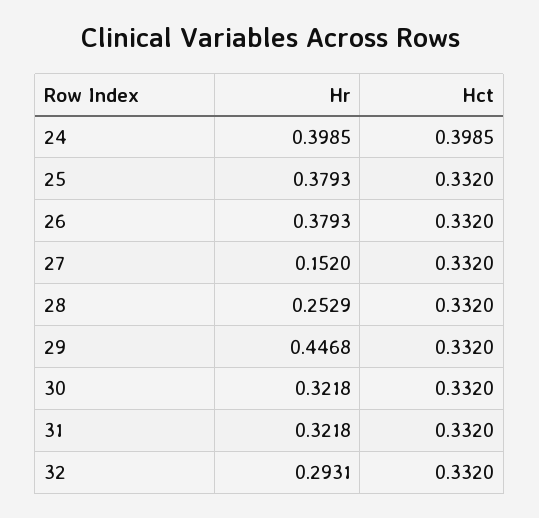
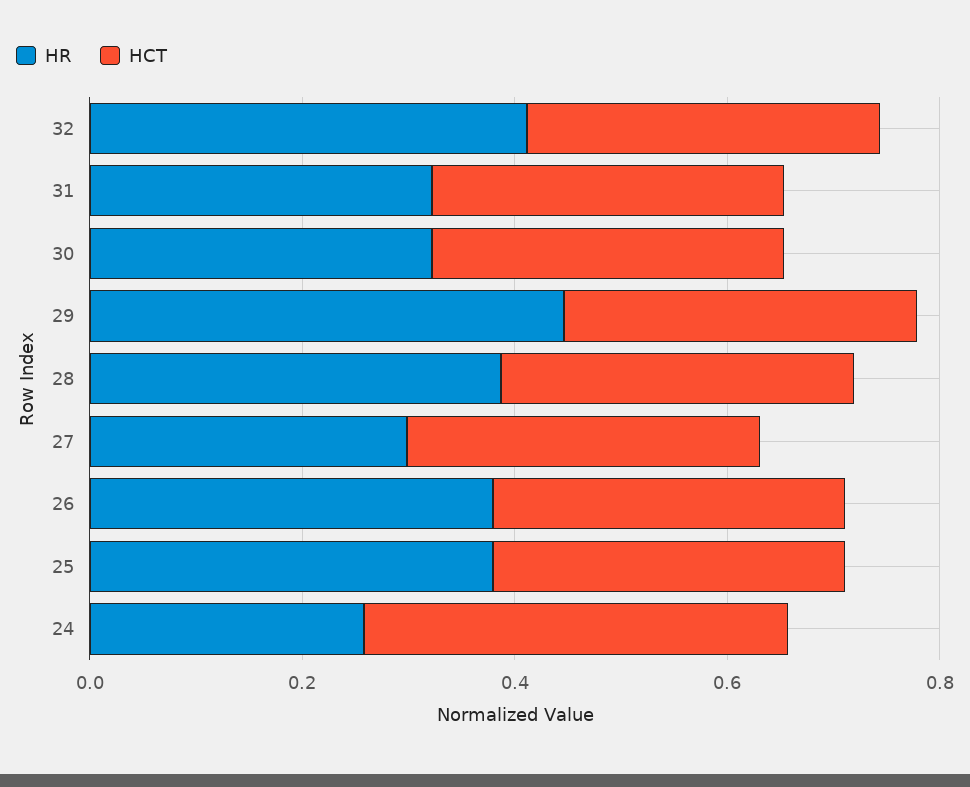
Hr, 24: 0.3985 -> 0.25
Hr, 27: 0.152 -> 0.3
Hr, 28: 0.2529 -> 0.4
Hr, 32: 0.2931 -> 0.4

